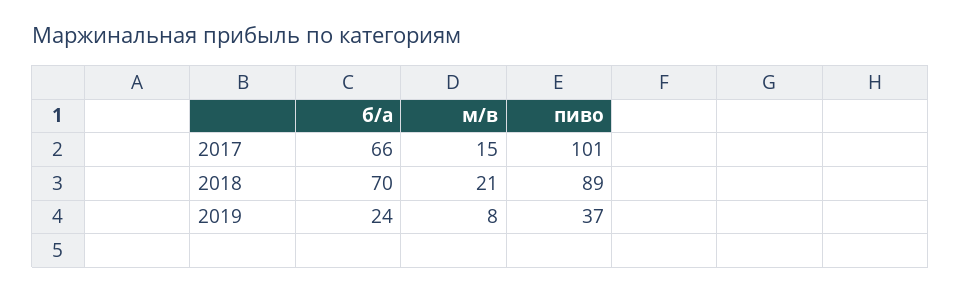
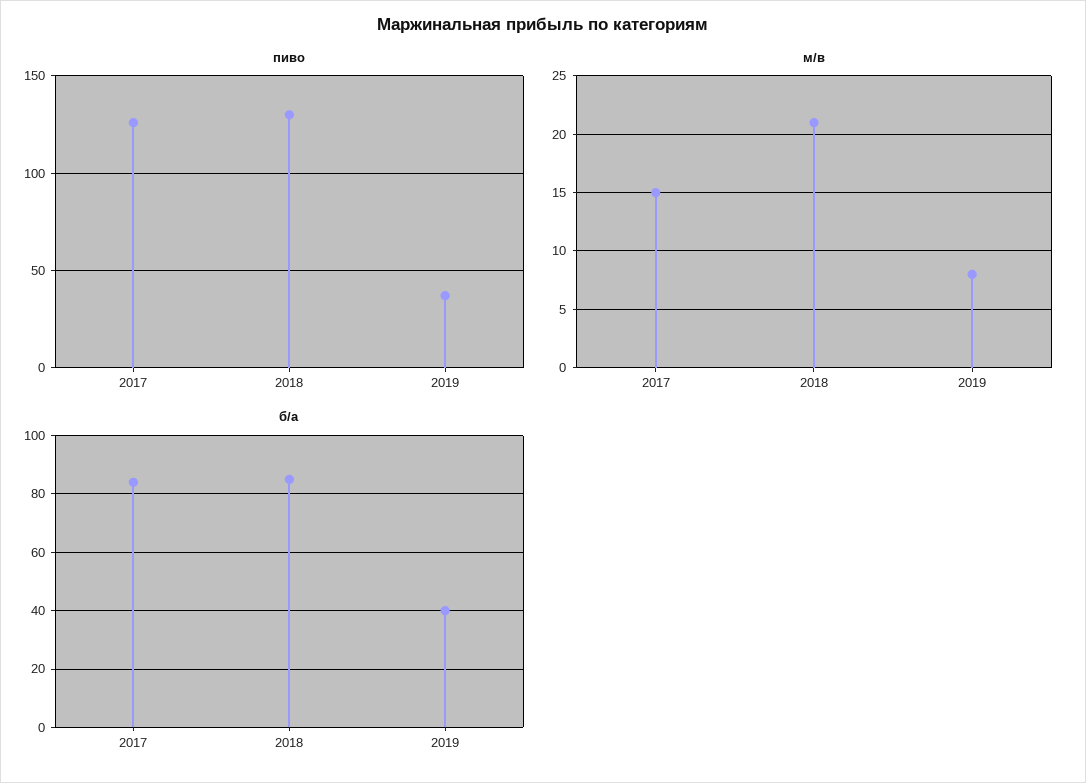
б/а, 2017: 66 -> 85
пиво, 2017: 101 -> 125
б/а, 2018: 70 -> 85
пиво, 2018: 89 -> 130
б/а, 2019: 24 -> 40

